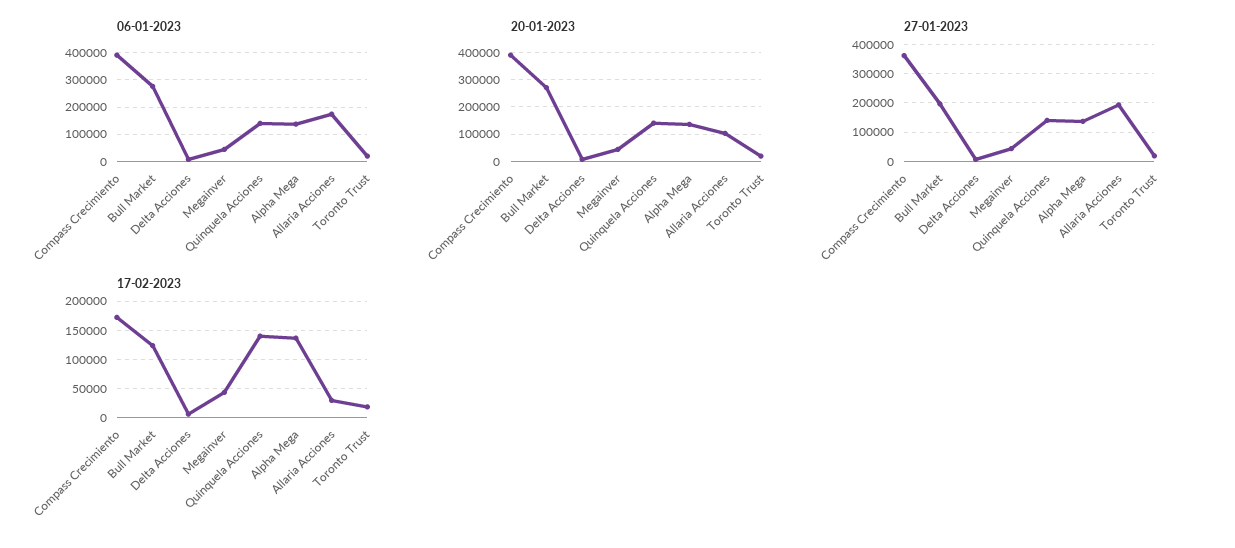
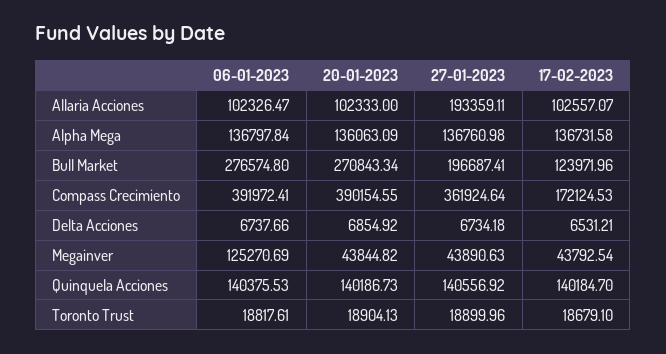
06-01-2023, Megainver: 50000 -> 125270.69
06-01-2023, Allaria Acciones: 175000 -> 102326.47
17-02-2023, Allaria Acciones: 25000 -> 102557.07

